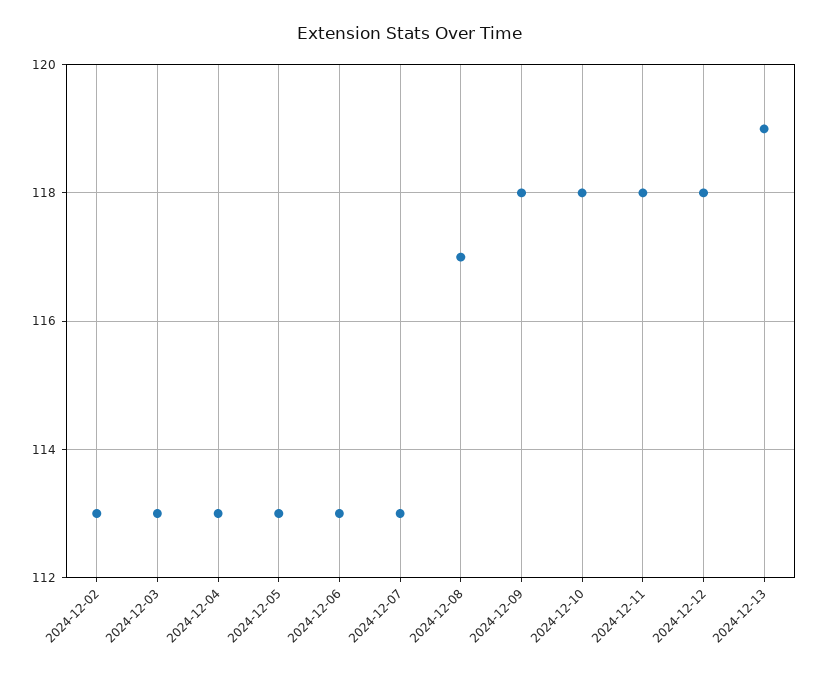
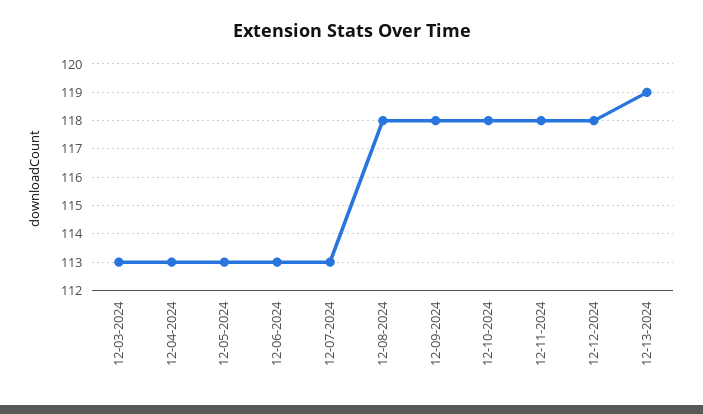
2024-12-02: 113 -> none
2024-12-08: 117 -> 118

